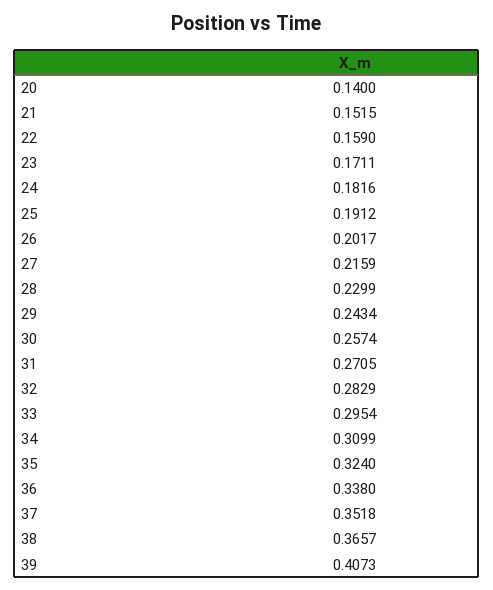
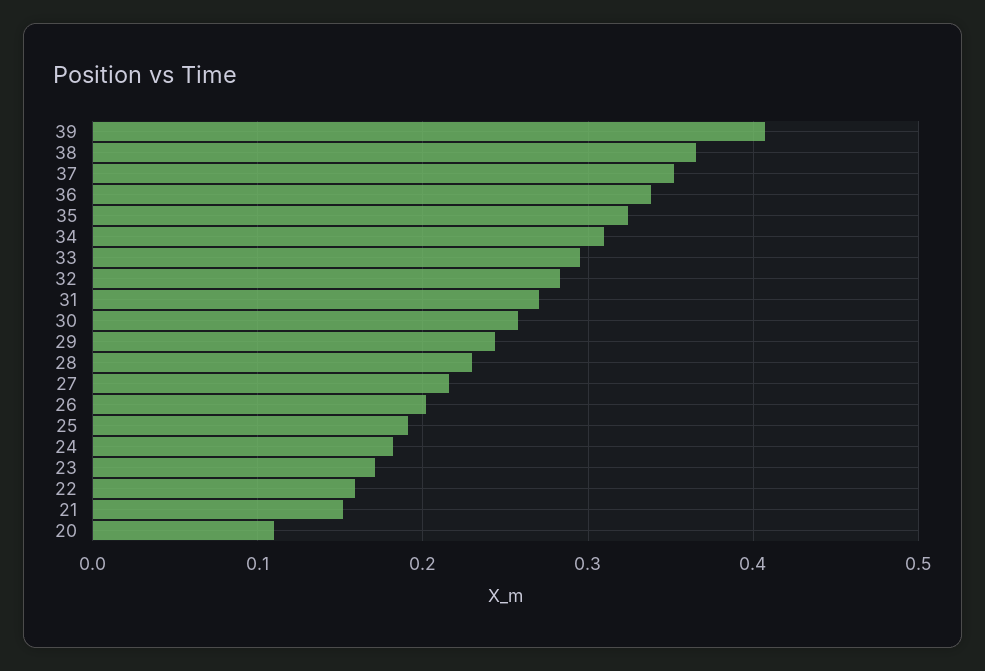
20: 0.14 -> 0.11

